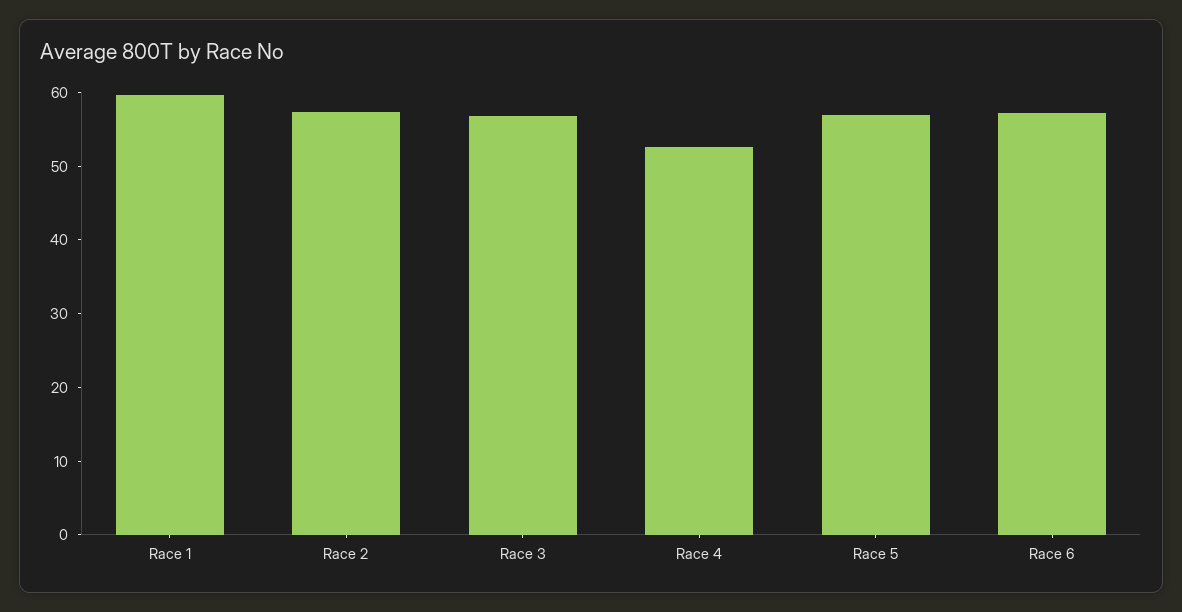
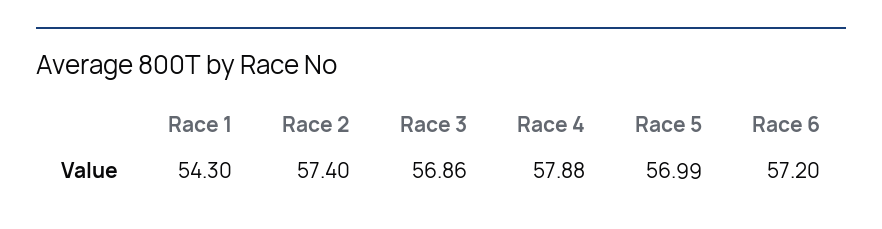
Race 1: 60 -> 54.3
Race 4: 52 -> 57.88

